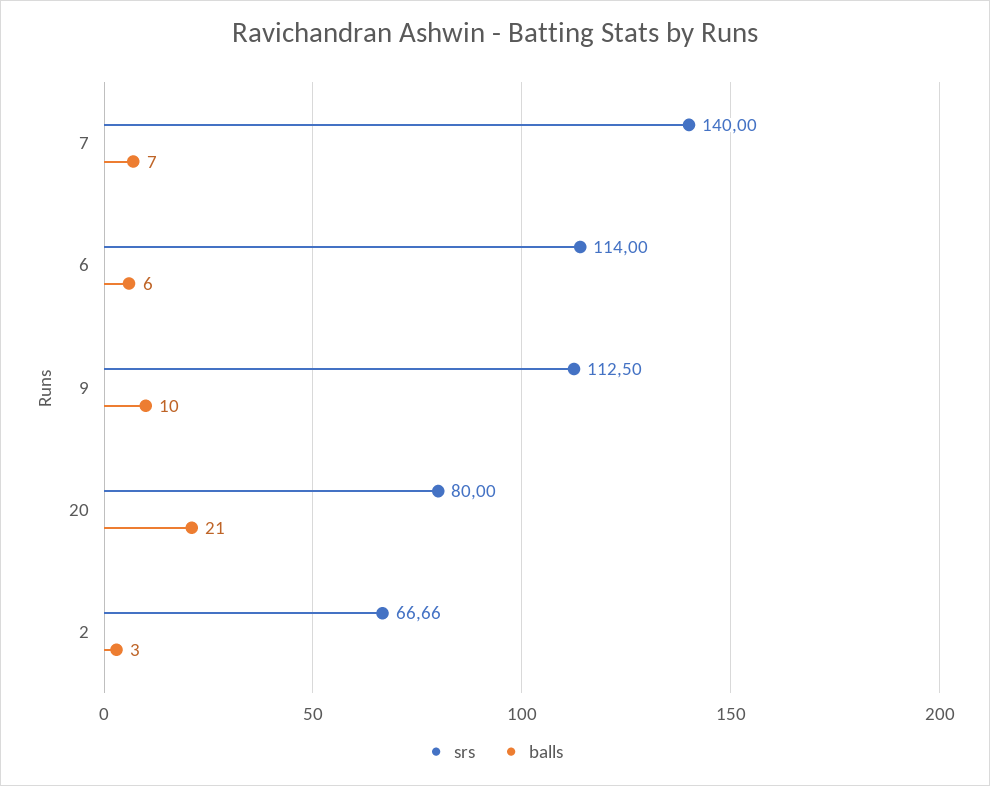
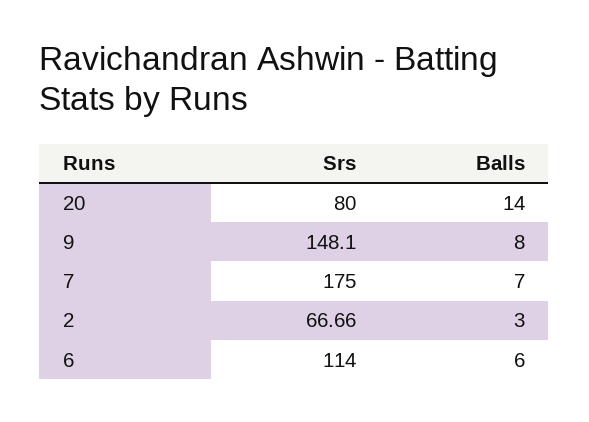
srs, 7: 140 -> 175
srs, 9: 112.5 -> 148.1
balls, 9: 10 -> 8
balls, 20: 21 -> 14

